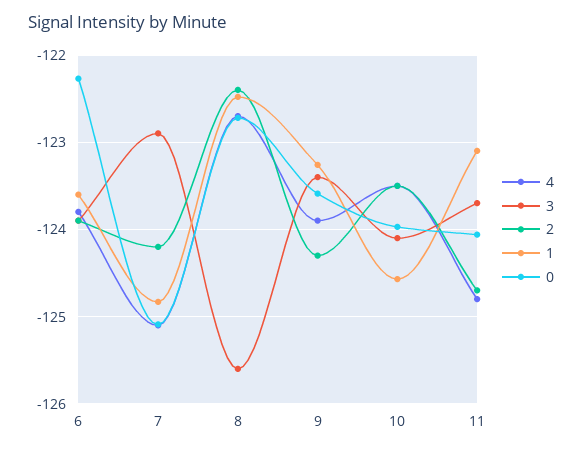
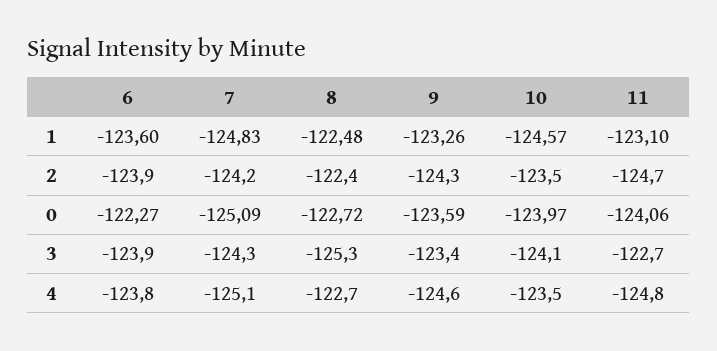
3, 7: -122.9 -> -124.3
3, 8: -125.6 -> -125.3
4, 9: -123.9 -> -124.6
3, 11: -123.7 -> -122.7

